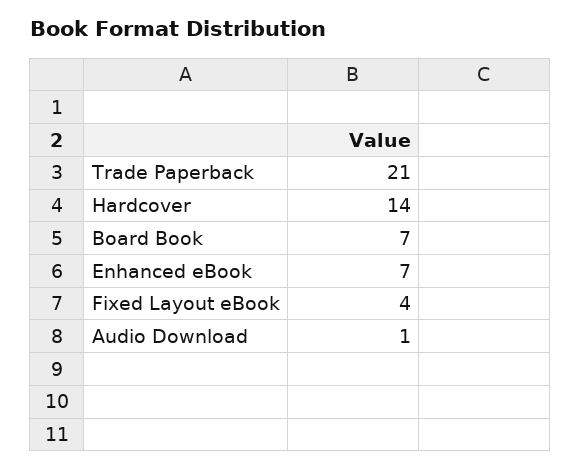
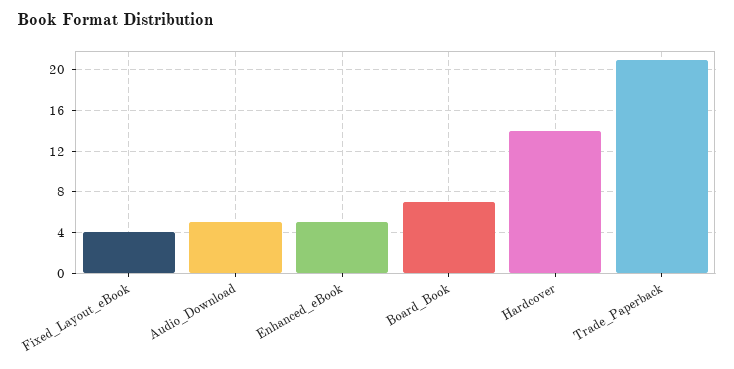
Enhanced eBook: 7 -> 5
Audio Download: 1 -> 5

